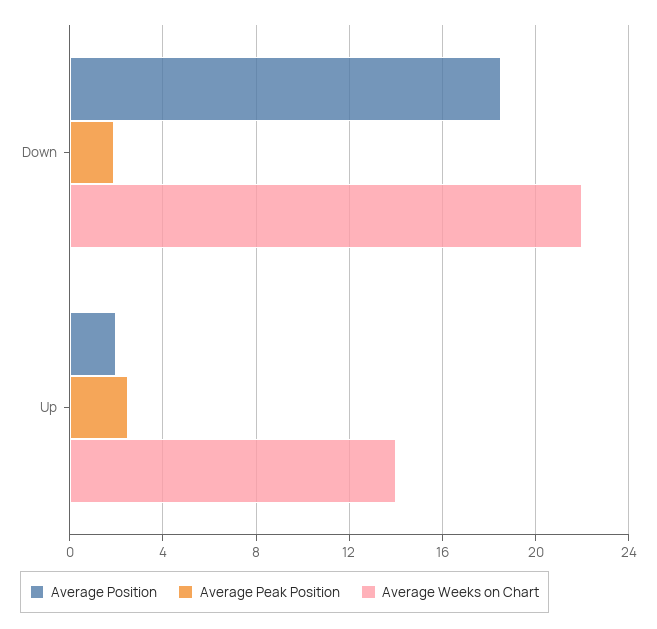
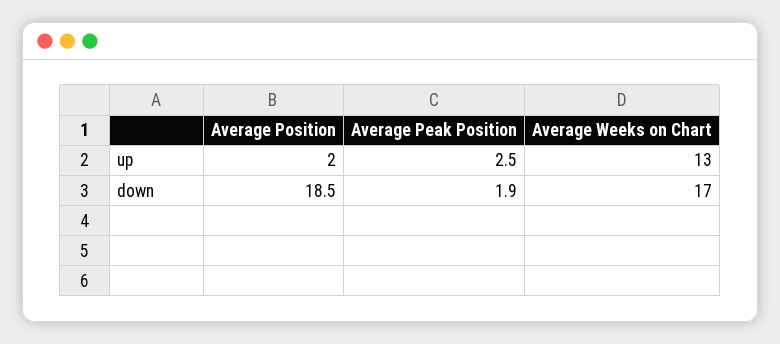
Average Weeks on Chart, Down: 22 -> 17
Average Weeks on Chart, Up: 14 -> 13

